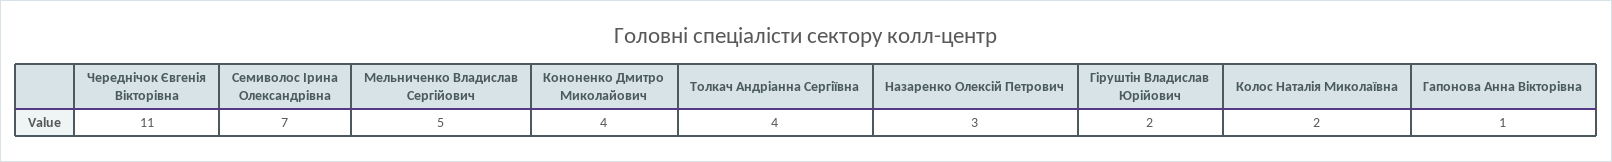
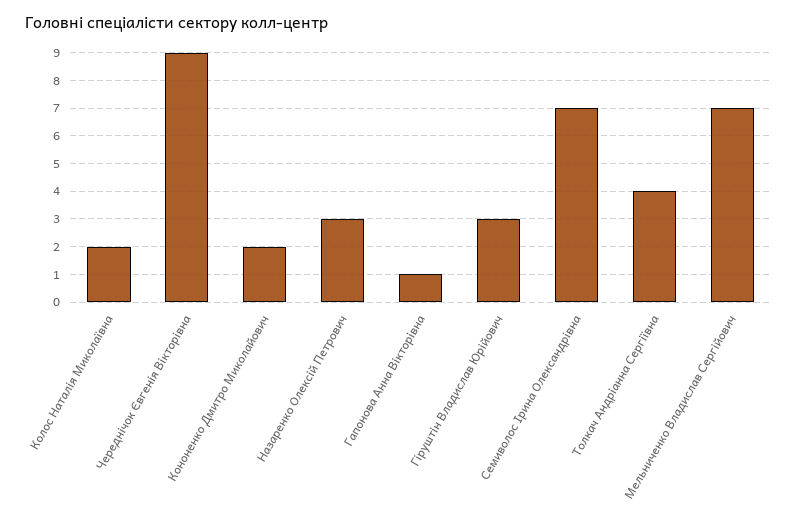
Череднічок Євгенія Вікторівна: 11 -> 9
Мельниченко Владислав Сергійович: 5 -> 7
Кононенко Дмитро Миколайович: 4 -> 2
Гіруштін Владислав Юрійович: 2 -> 3

